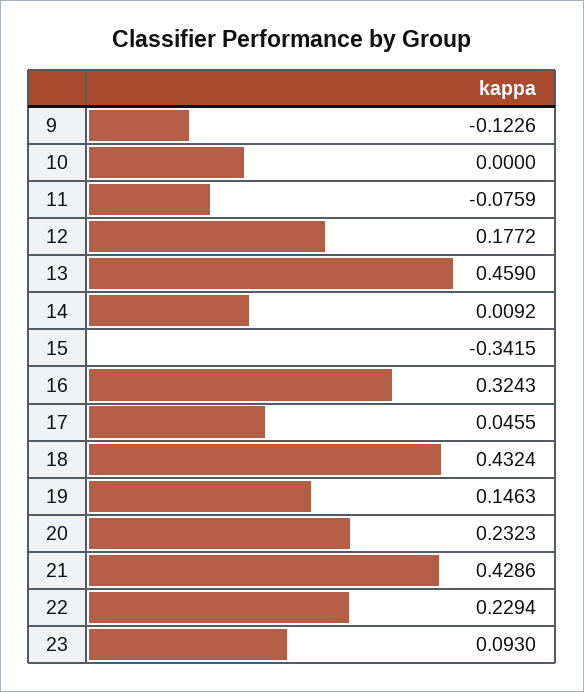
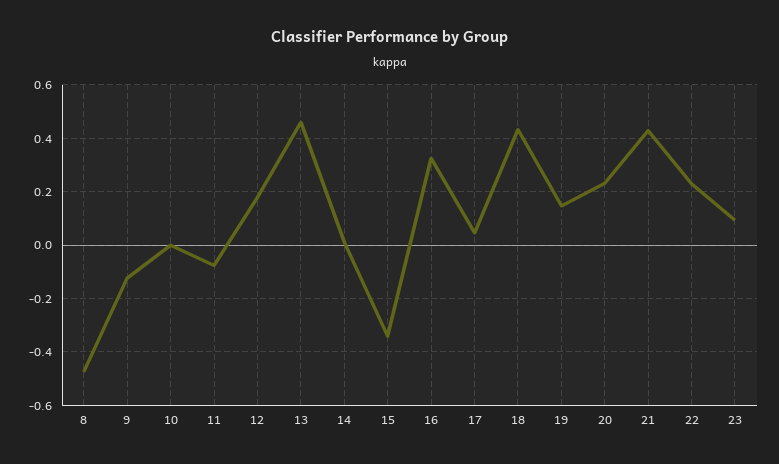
8: none -> -0.475

